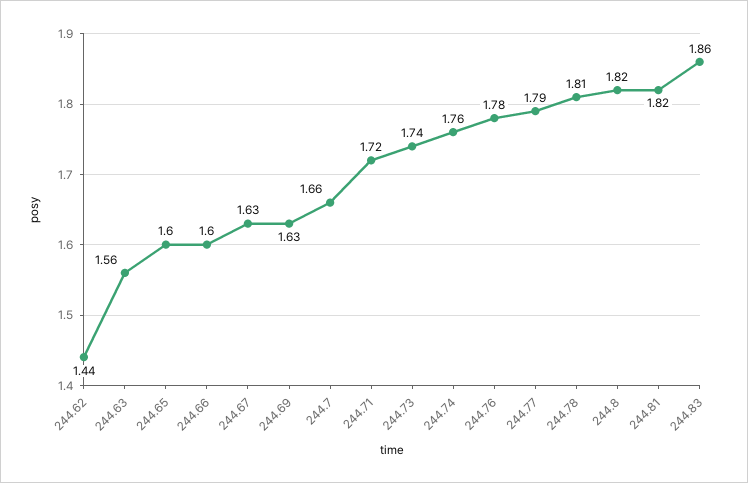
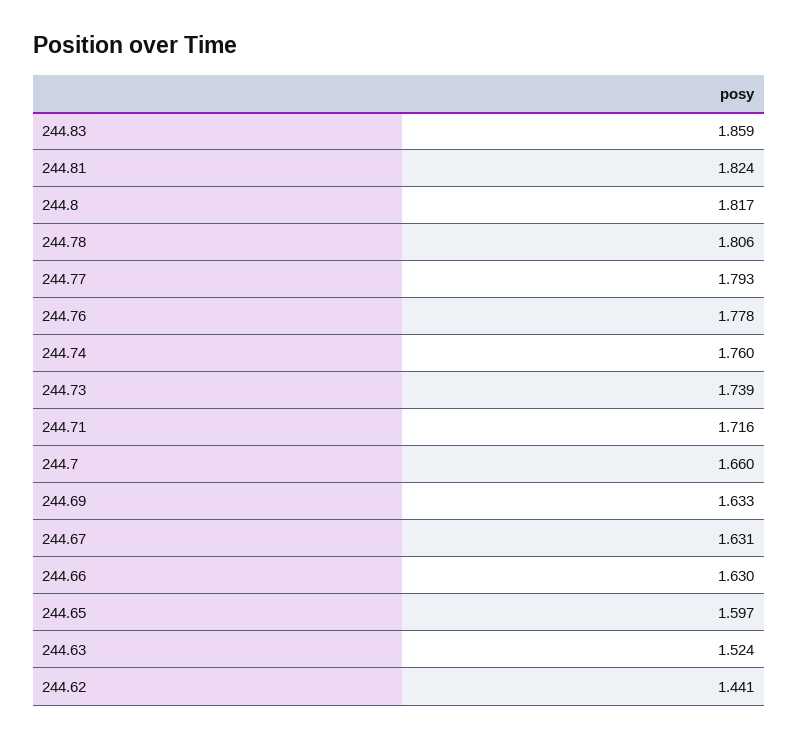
244.63: 1.56 -> 1.524
244.66: 1.6 -> 1.63

